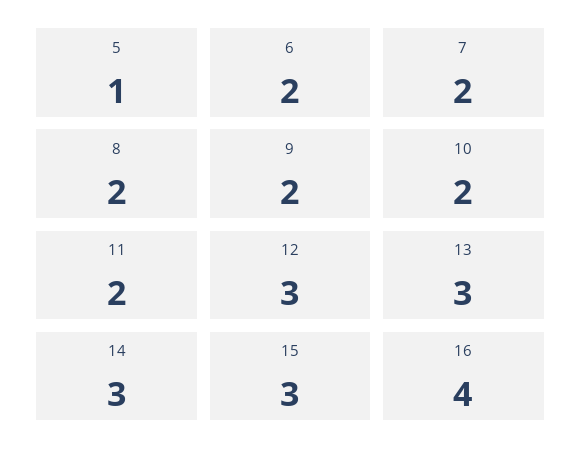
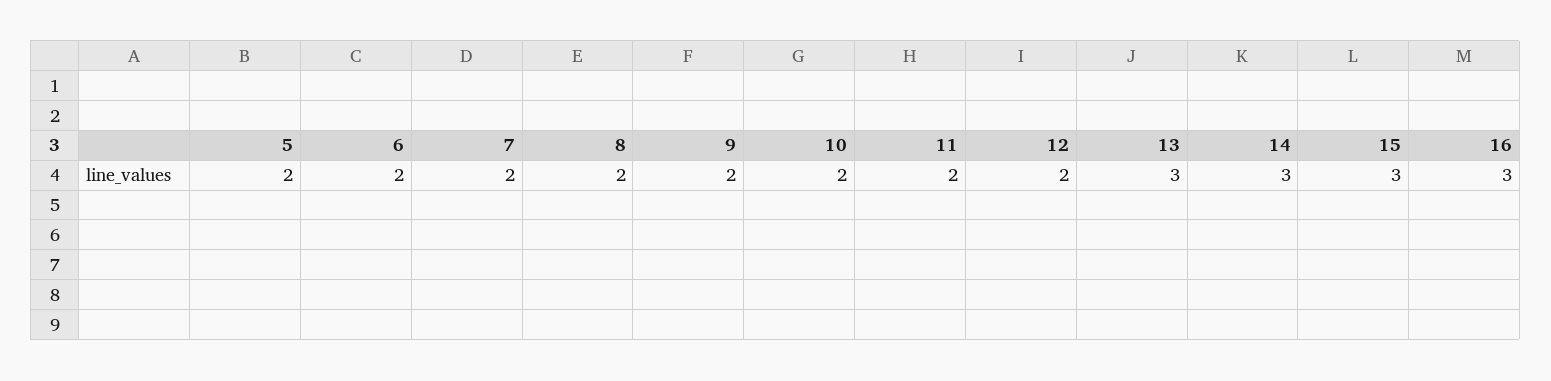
5: 1 -> 2
12: 3 -> 2
16: 4 -> 3

